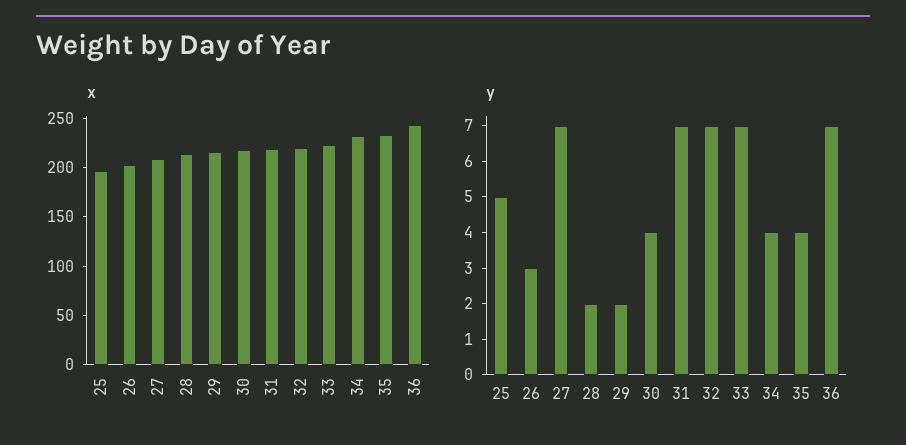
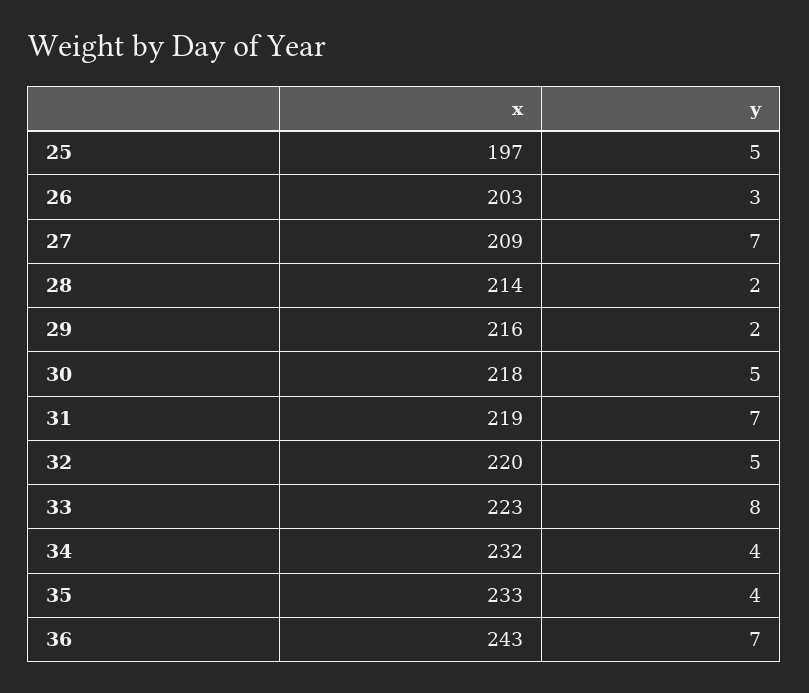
y, 30: 4 -> 5
y, 32: 7 -> 5
y, 33: 7 -> 8

